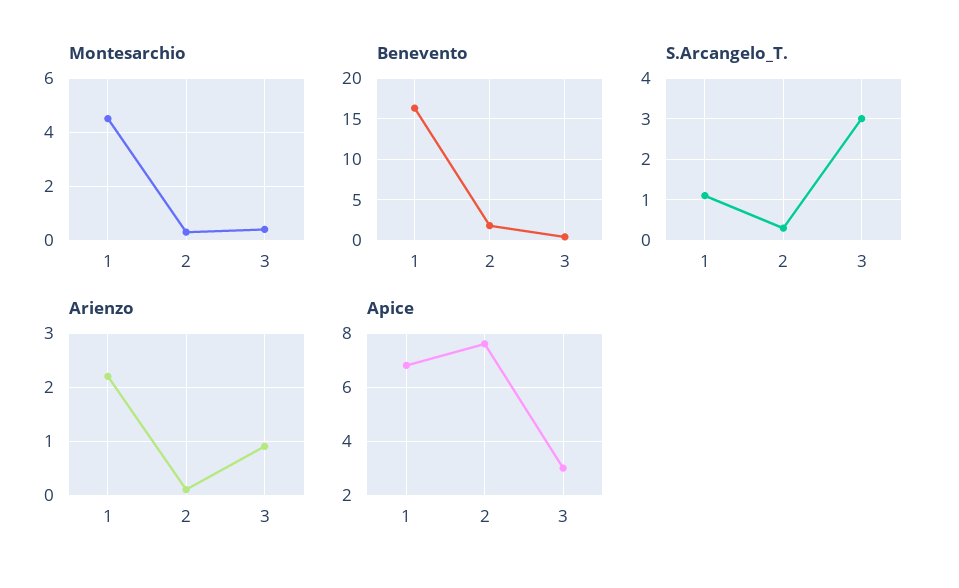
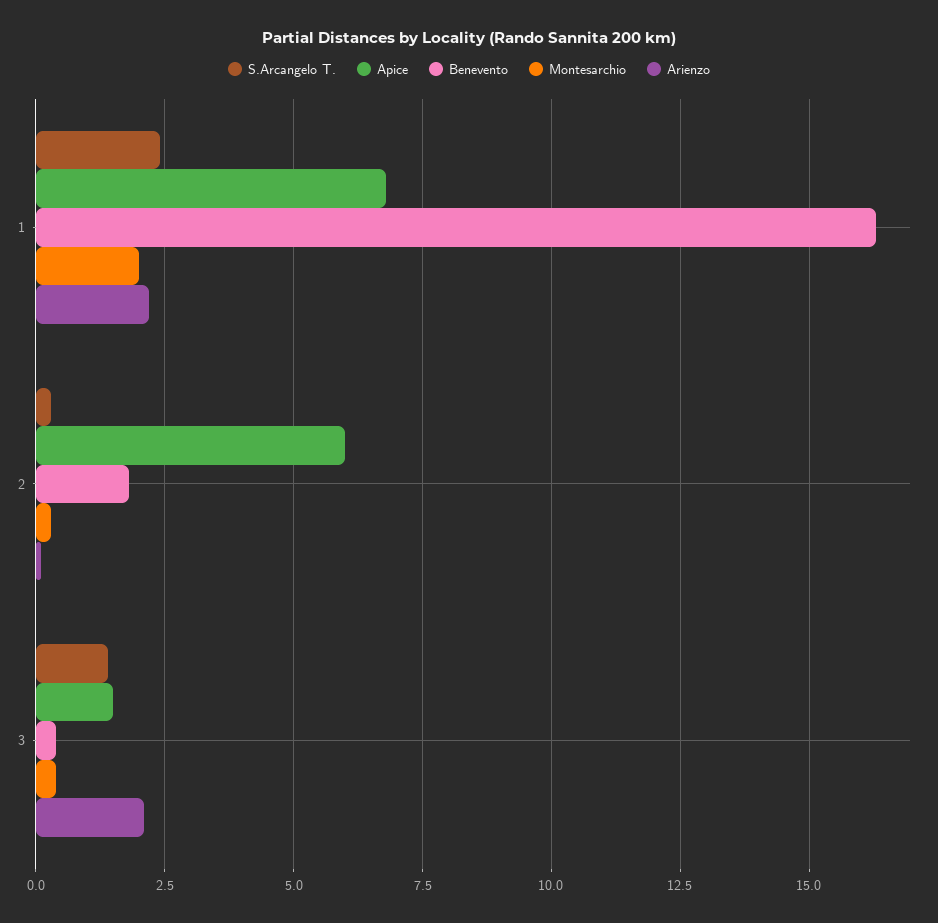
Montesarchio, 1: 4.5 -> 2
S.Arcangelo_T., 1: 1 -> 2.5
S.Arcangelo_T., 3: 3 -> 1.5
Arienzo, 3: 1 -> 2
Apice, 2: 7.5 -> 6
Apice, 3: 3 -> 1.5

